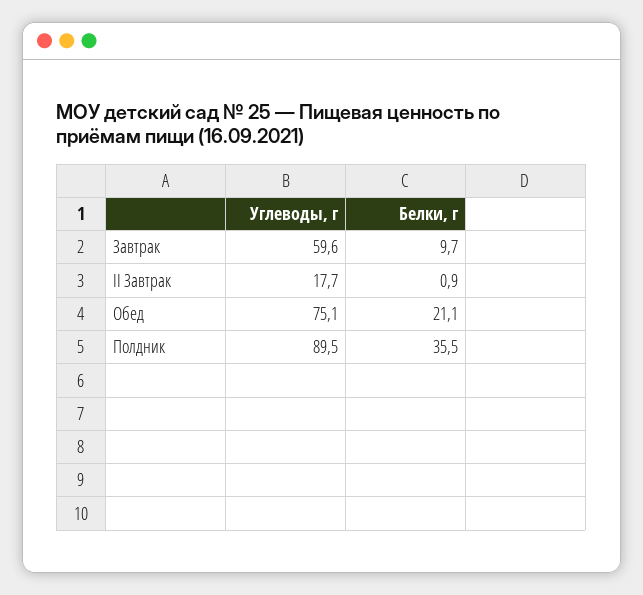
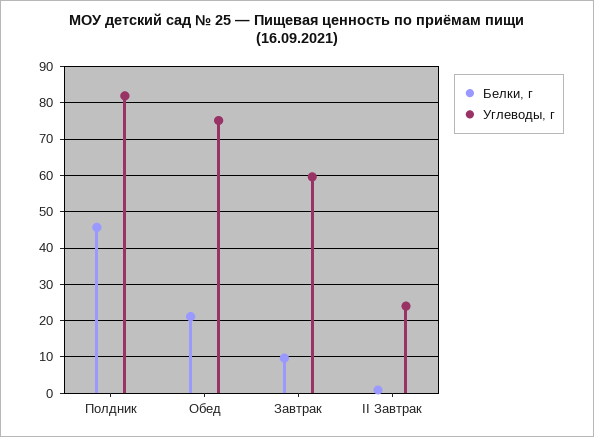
Углеводы, г, II Завтрак: 17.7 -> 24
Углеводы, г, Полдник: 89.5 -> 82
Белки, г, Полдник: 35.5 -> 46

